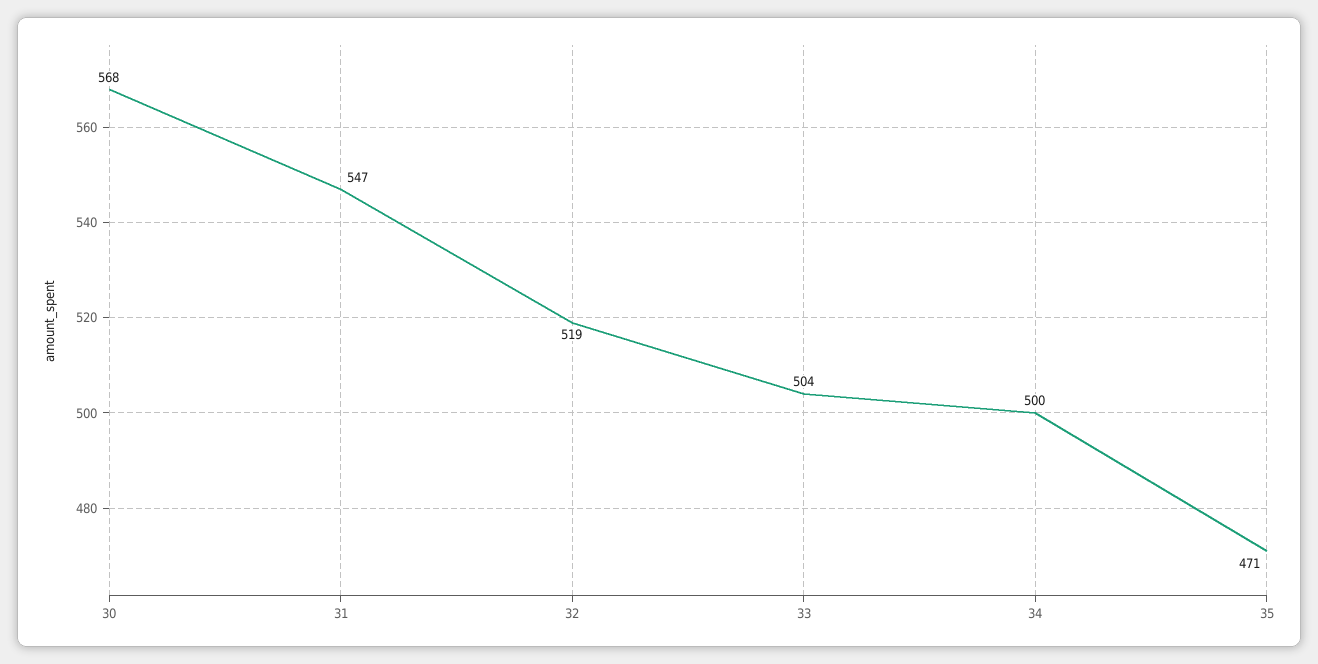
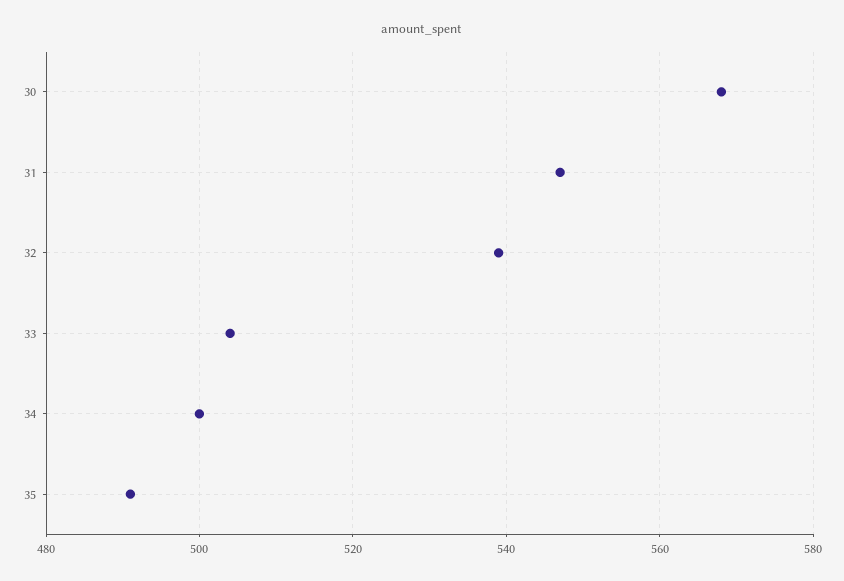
32: 519 -> 540
35: 471 -> 490

